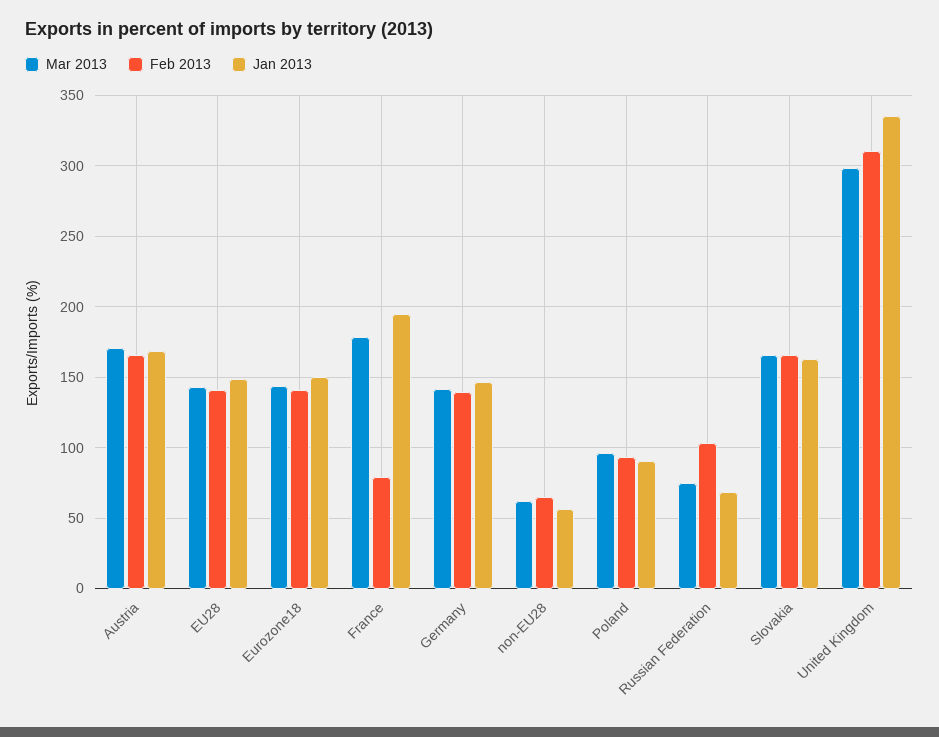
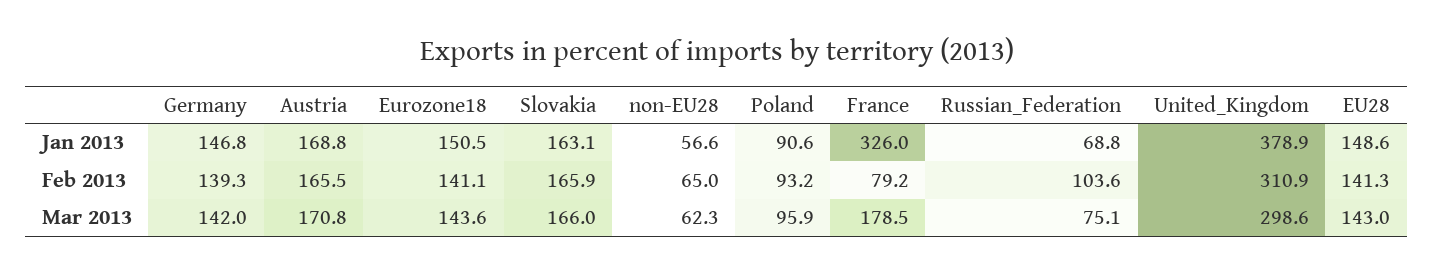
Jan 2013, France: 195 -> 326
Jan 2013, United Kingdom: 335 -> 378.9

